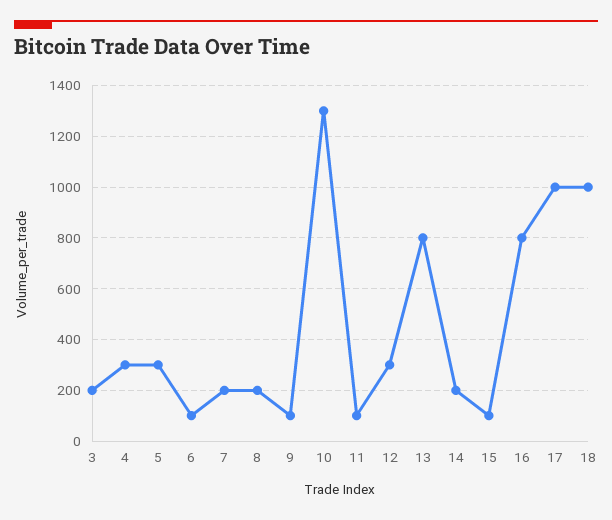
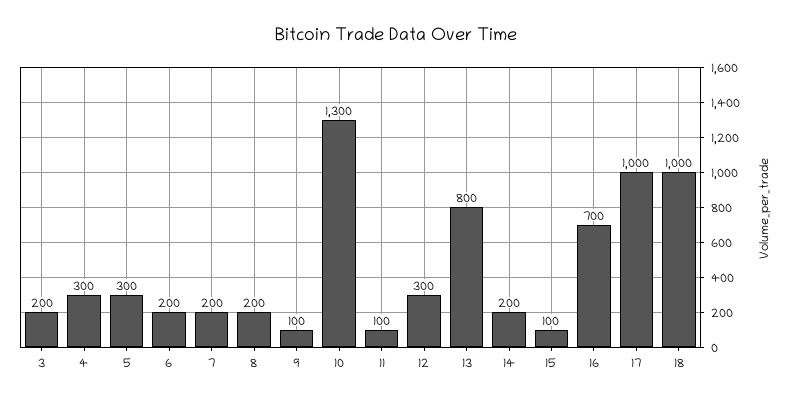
6: 100 -> 200
16: 800 -> 700

